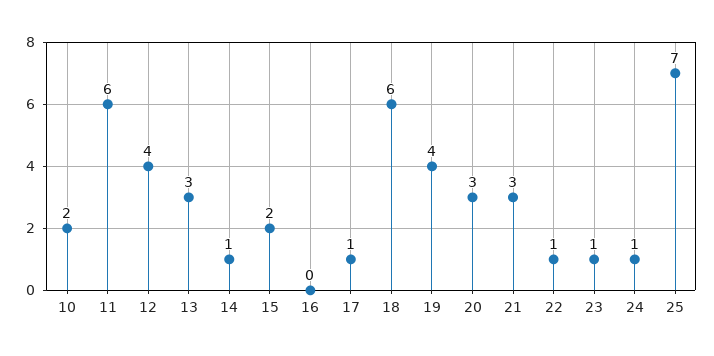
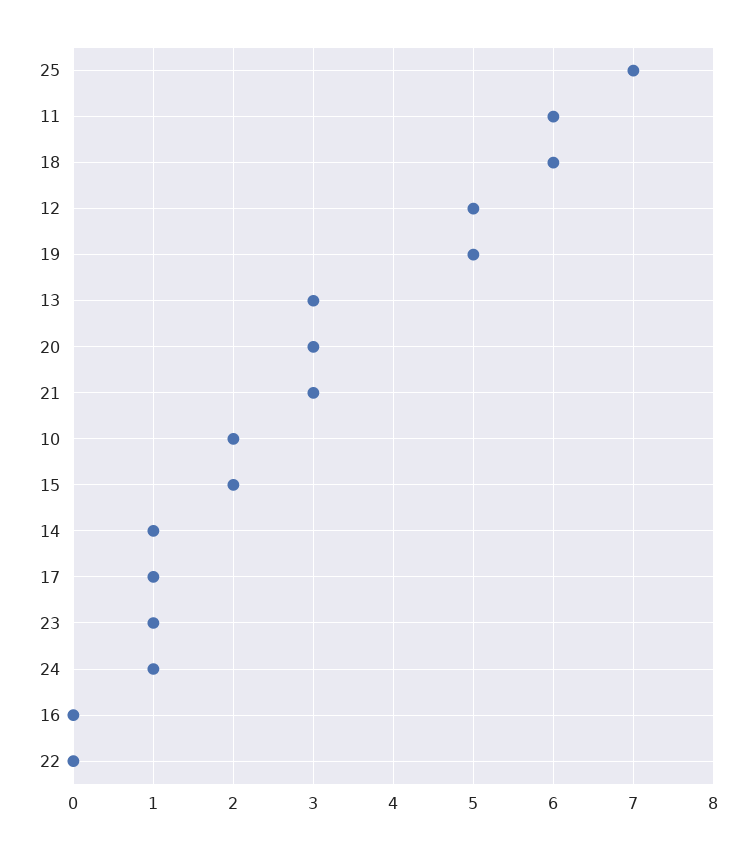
12: 4 -> 5
19: 4 -> 5
22: 1 -> 0

